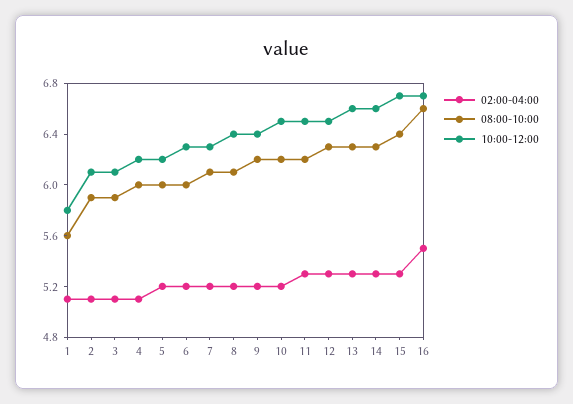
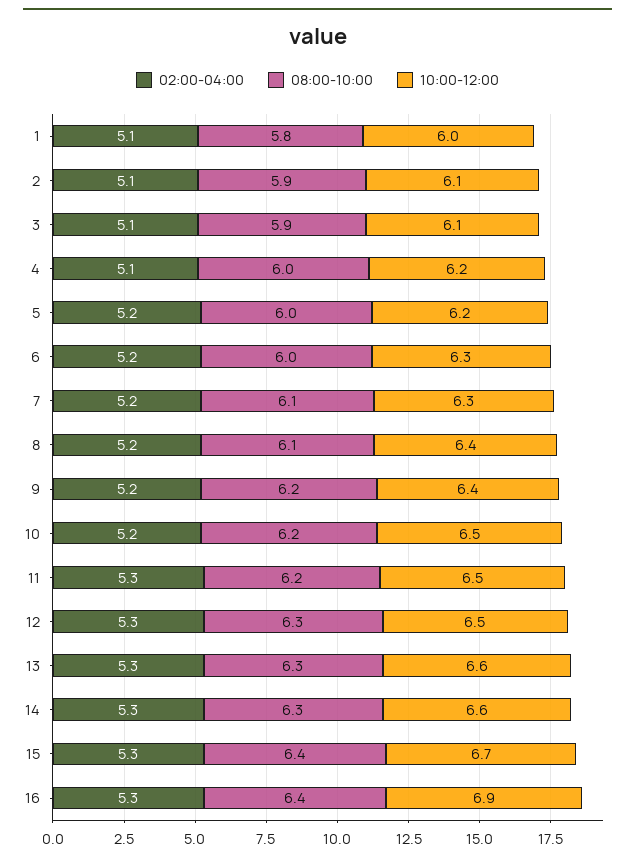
08:00-10:00, 1: 5.6 -> 5.8
10:00-12:00, 1: 5.8 -> 6
02:00-04:00, 16: 5.5 -> 5.3
08:00-10:00, 16: 6.6 -> 6.4
10:00-12:00, 16: 6.7 -> 6.9

